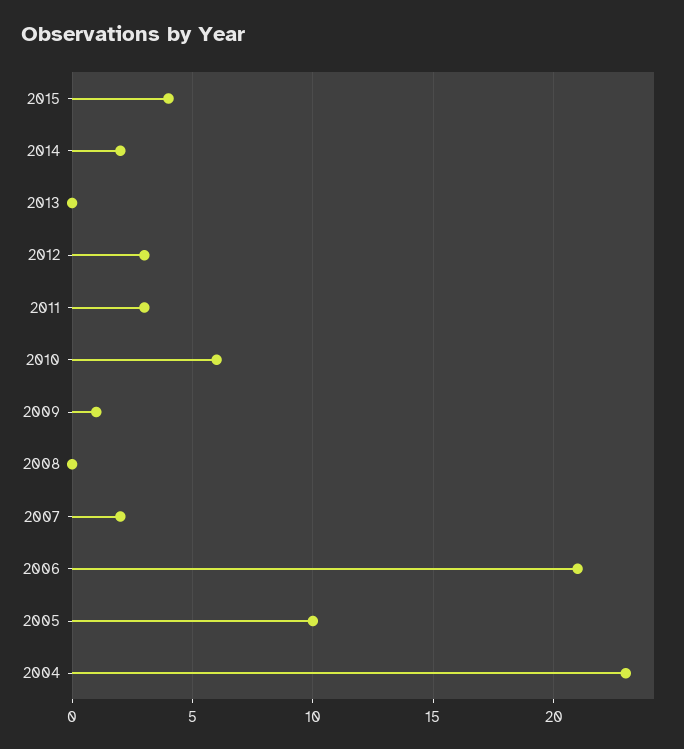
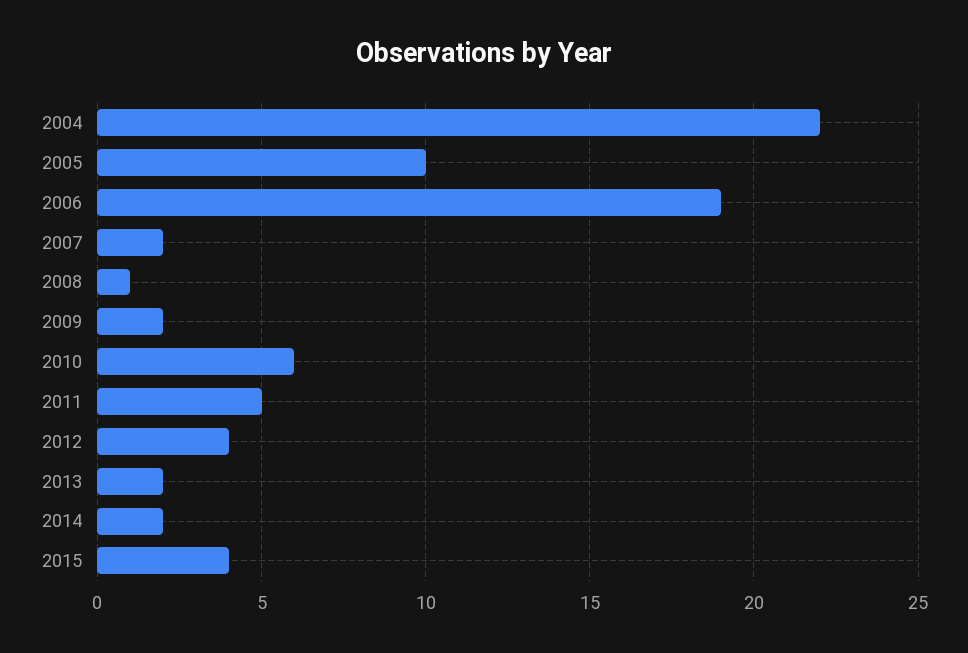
2013: 0 -> 2
2012: 3 -> 4
2011: 3 -> 5
2009: 1 -> 2
2008: 0 -> 1
2006: 21 -> 19
2004: 23 -> 22

